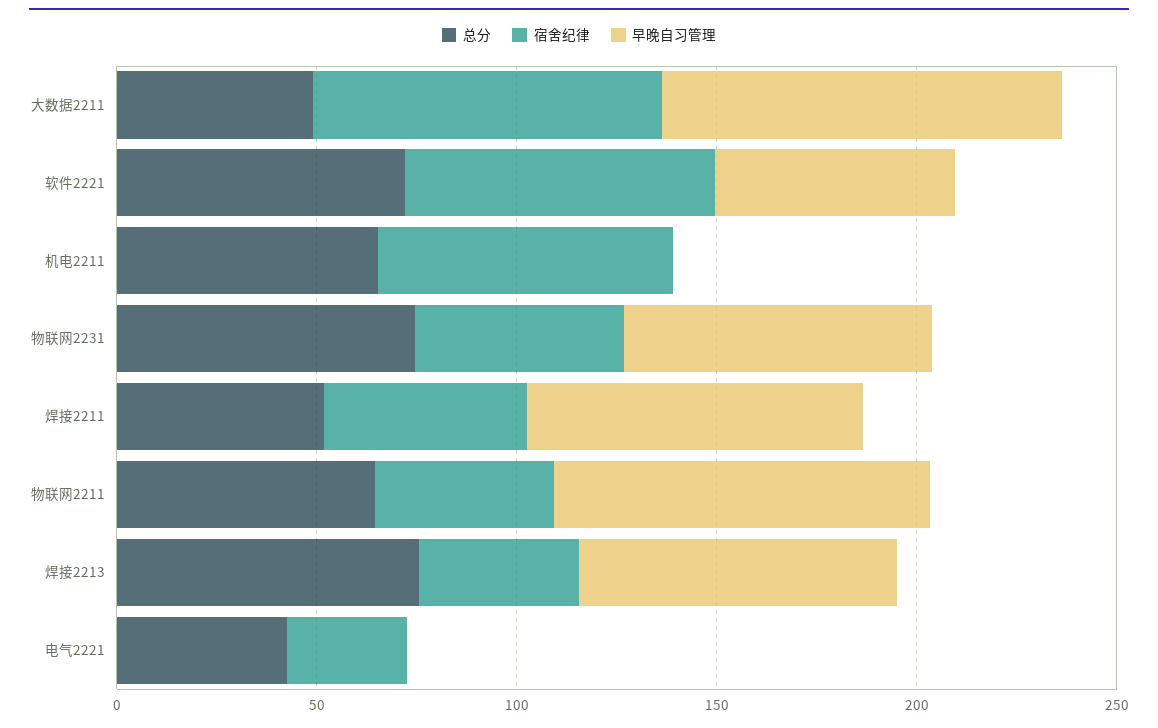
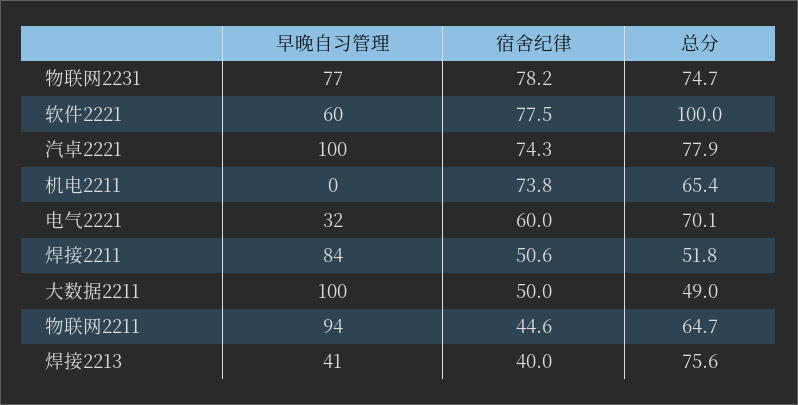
宿舍纪律, 大数据2211: 90 -> 50
总分, 软件2221: 70 -> 100
宿舍纪律, 物联网2231: 50 -> 78.2
早晚自习管理, 焊接2213: 80 -> 41
总分, 电气2221: 40 -> 70.1
宿舍纪律, 电气2221: 30 -> 60
早晚自习管理, 电气2221: 0 -> 32
早晚自习管理, 汽卓2221: none -> 100
宿舍纪律, 汽卓2221: none -> 74.3
总分, 汽卓2221: none -> 77.9

